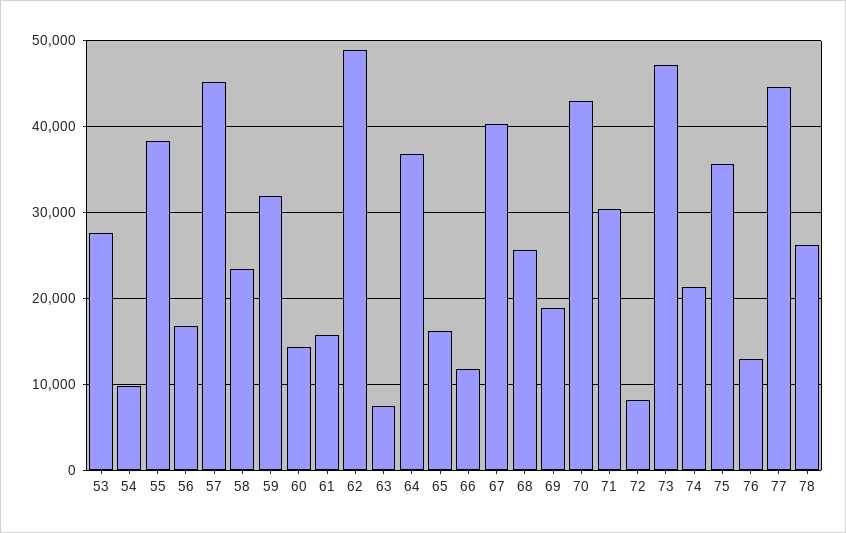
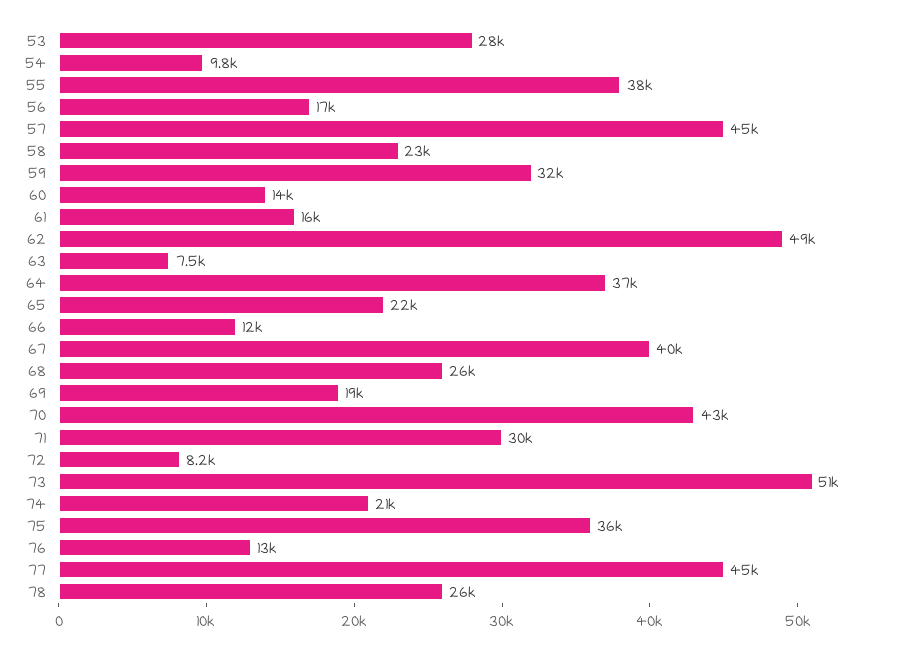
65: 16000 -> 22000
73: 47000 -> 51000

